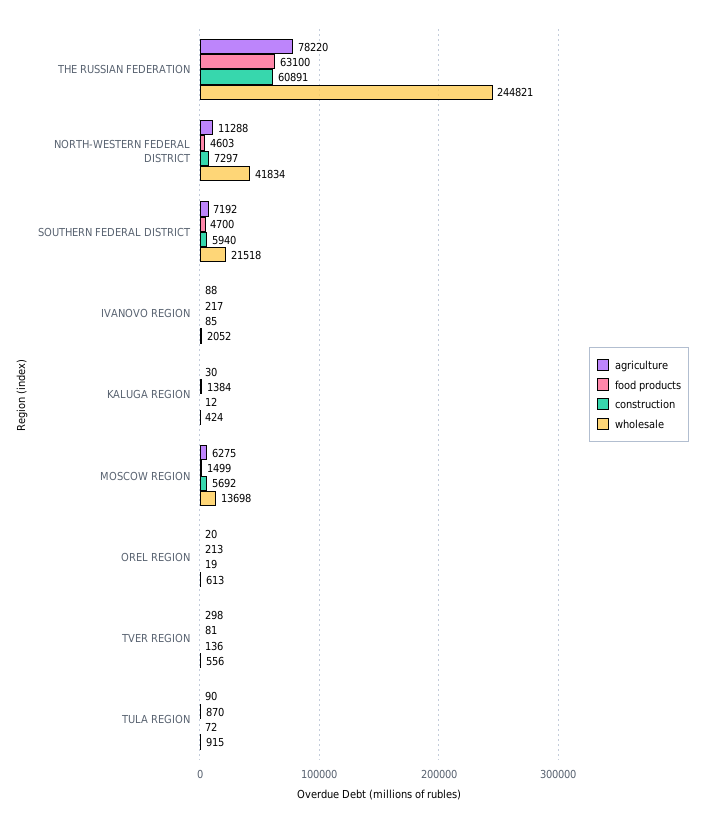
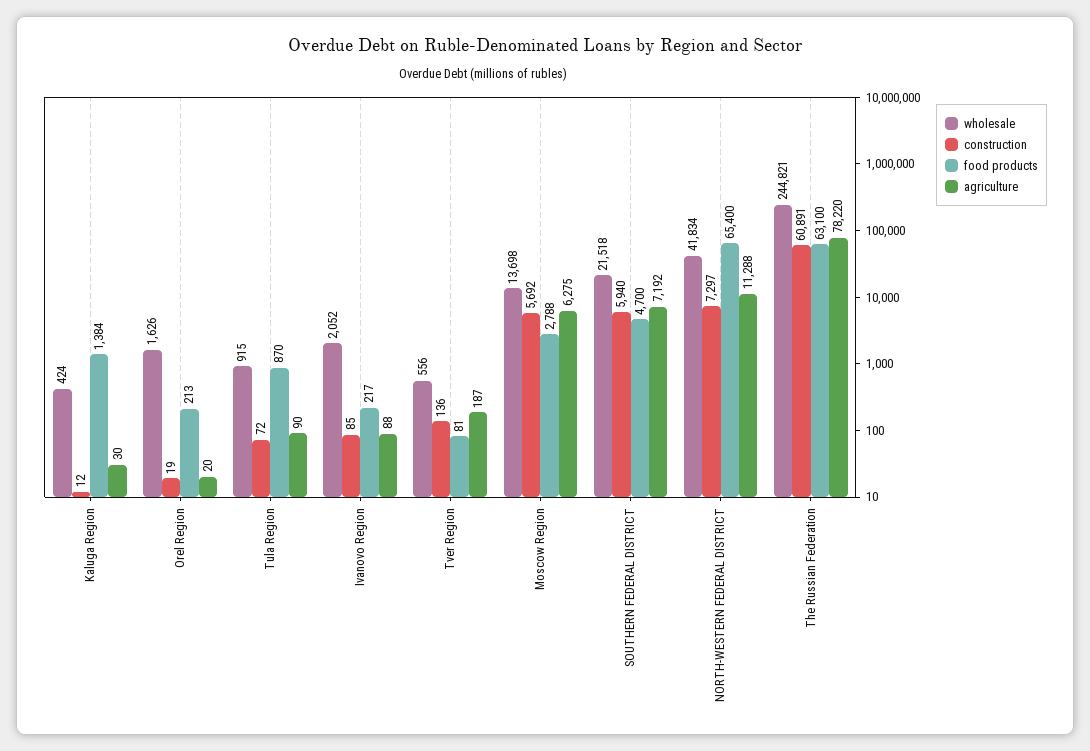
food products, NORTH-WESTERN FEDERAL DISTRICT: 4603 -> 65400
food products, MOSCOW REGION: 1499 -> 2788
wholesale, OREL REGION: 613 -> 1626
agriculture, TVER REGION: 298 -> 187

